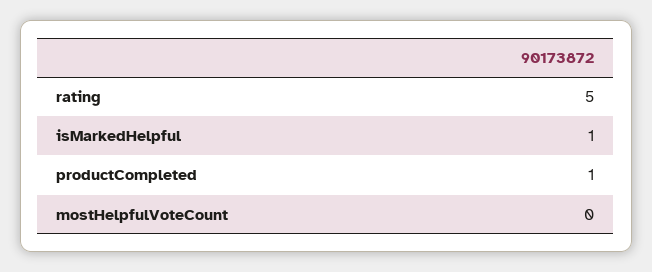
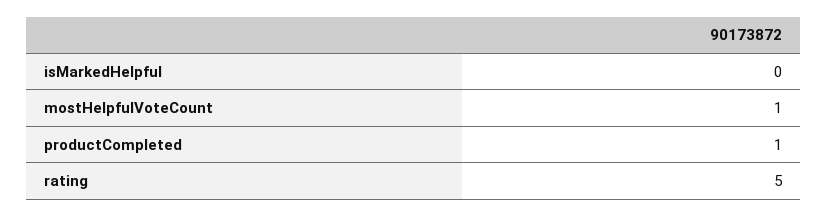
isMarkedHelpful: 1 -> 0
mostHelpfulVoteCount: 0 -> 1

